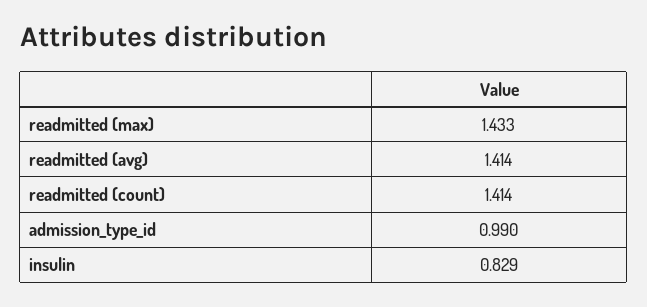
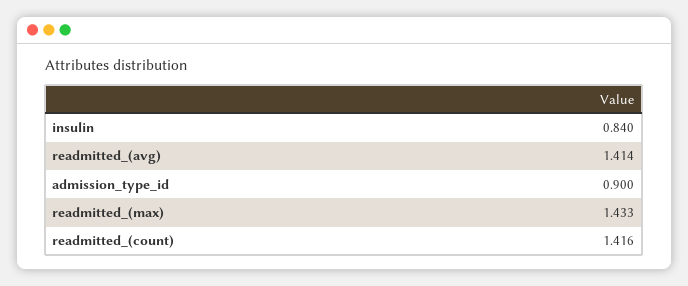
readmitted (count): 1.414 -> 1.416
admission_type_id: 0.99 -> 0.9
insulin: 0.829 -> 0.84

